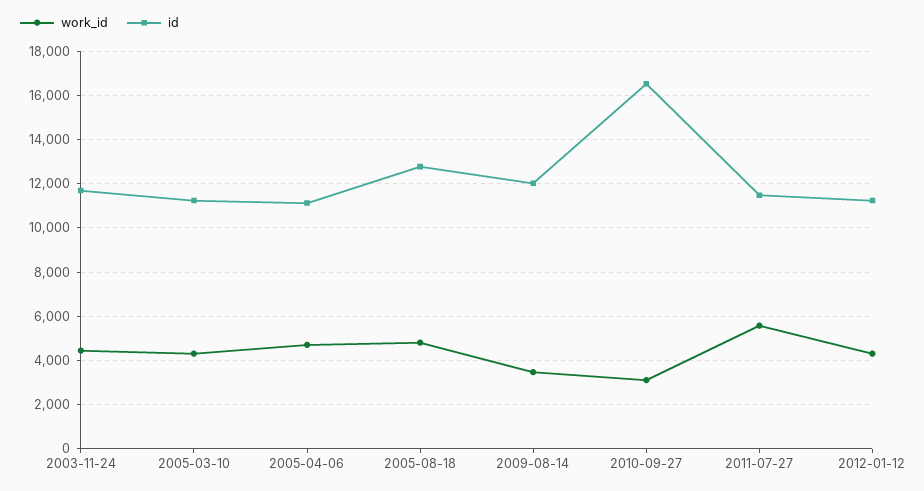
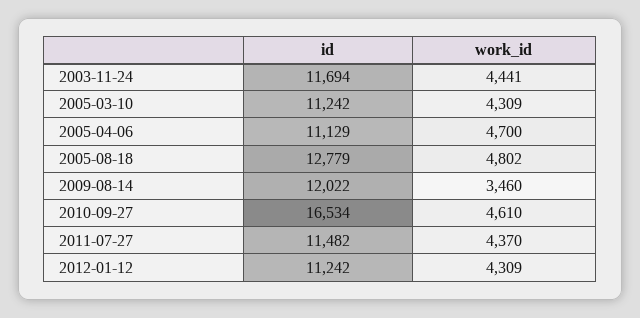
work_id, 2010-09-27: 3000 -> 4610
work_id, 2011-07-27: 5500 -> 4370

